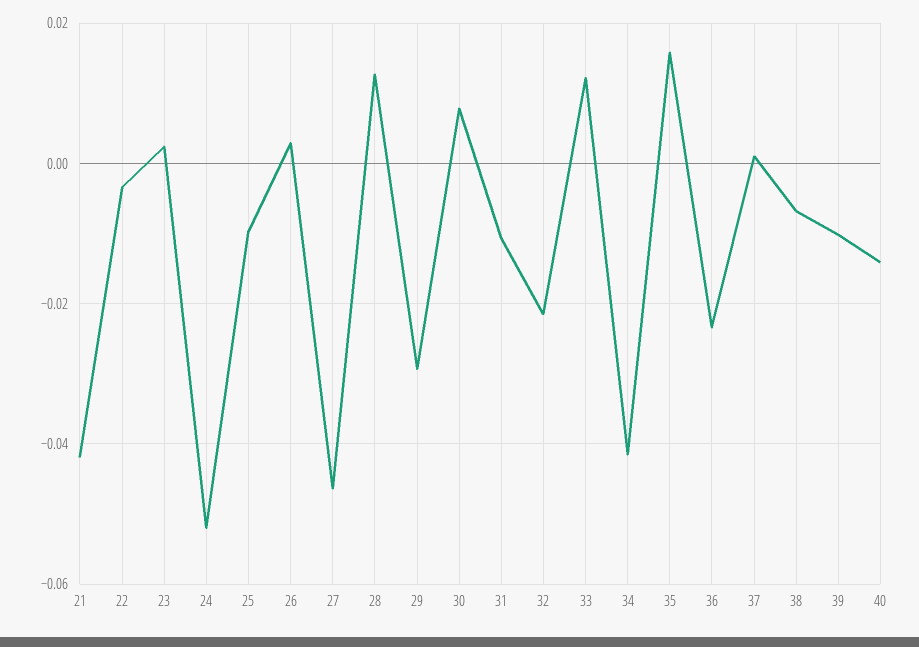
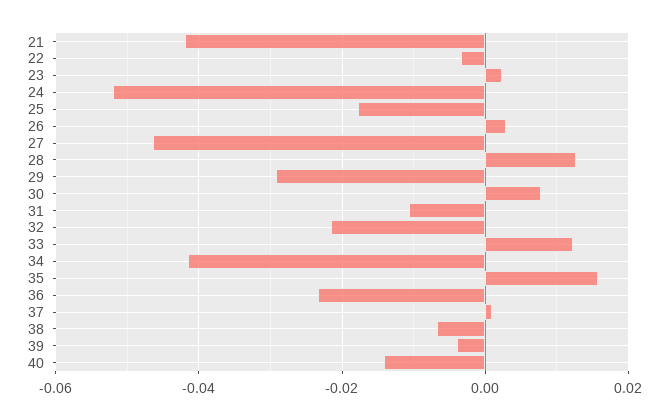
25: -0.01 -> -0.018
39: -0.01 -> -0.004

